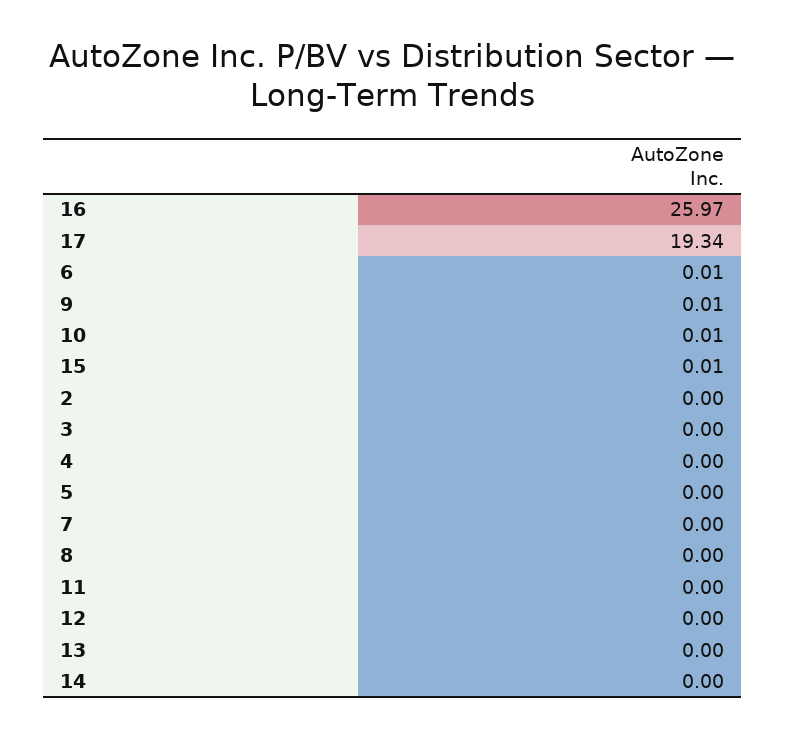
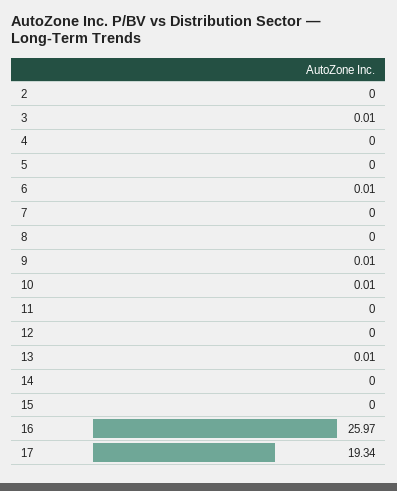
15: 0.01 -> 0
3: 0 -> 0.01
13: 0 -> 0.01

